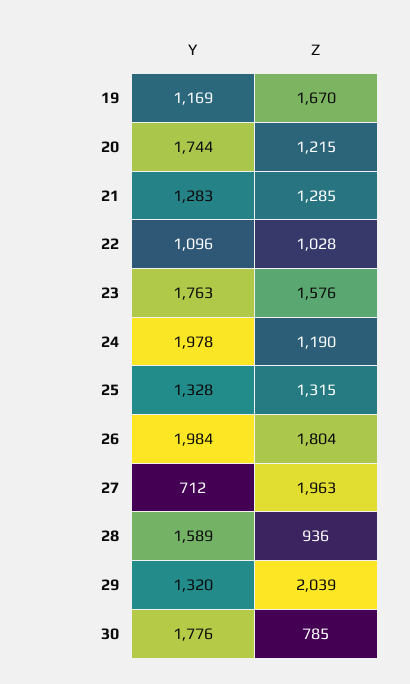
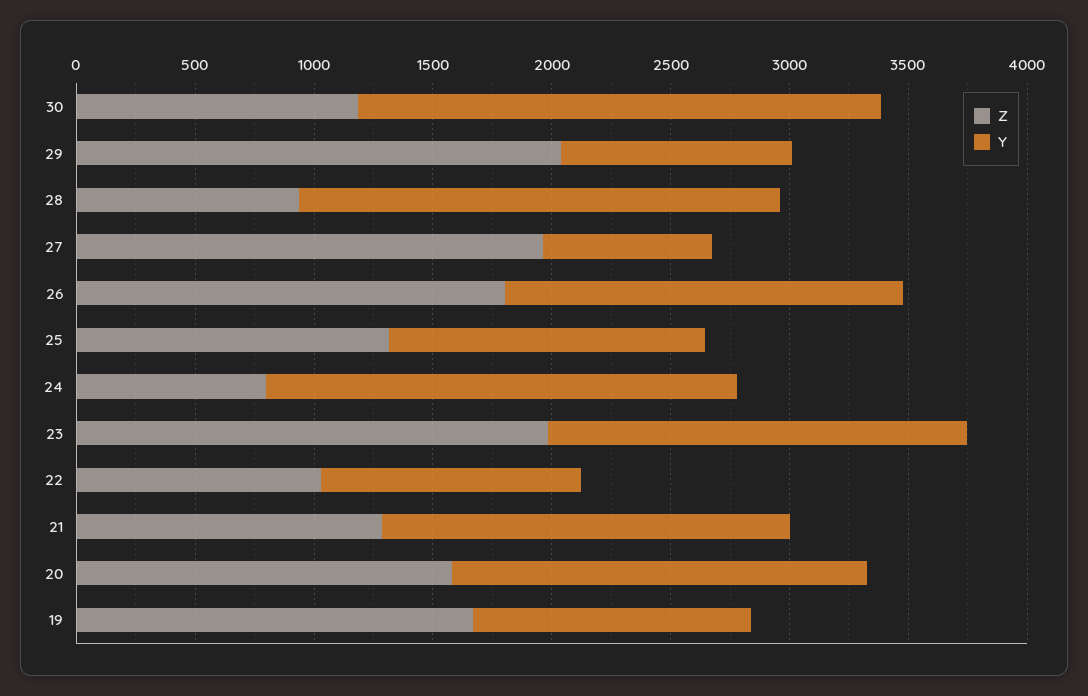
Z, 20: 1215 -> 1600
Y, 21: 1283 -> 1700
Z, 23: 1576 -> 2000
Z, 24: 1190 -> 800
Y, 26: 1984 -> 1700
Y, 28: 1589 -> 2000
Y, 29: 1320 -> 1000
Y, 30: 1776 -> 2200
Z, 30: 785 -> 1200

